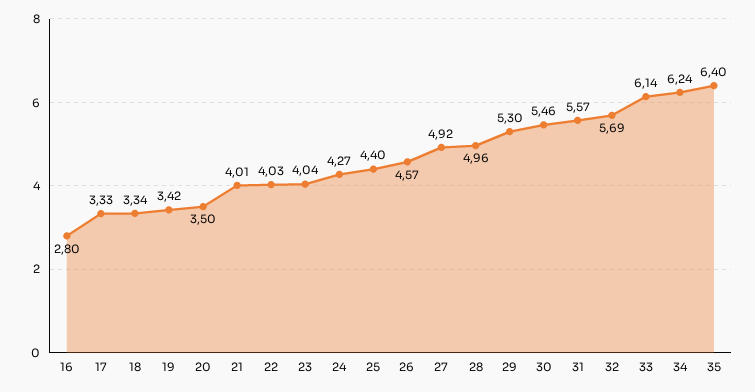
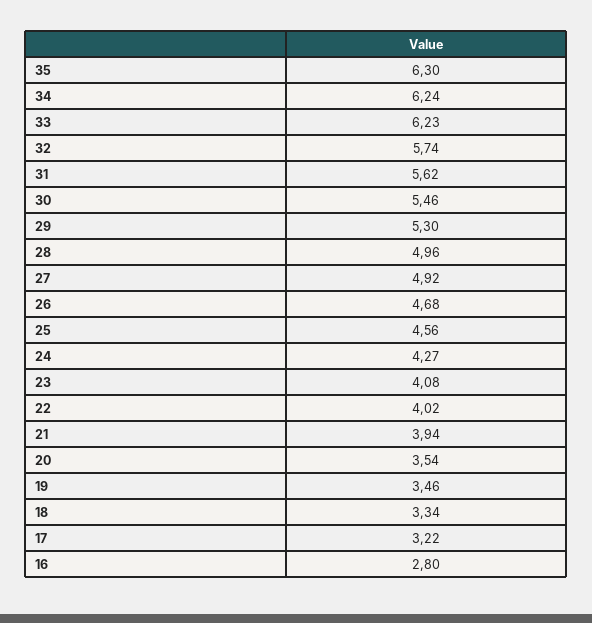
17: 3.33 -> 3.22
19: 3.42 -> 3.46
20: 3.5 -> 3.54
21: 4.01 -> 3.94
22: 4.03 -> 4.02
23: 4.04 -> 4.08
25: 4.4 -> 4.56
26: 4.57 -> 4.68
31: 5.57 -> 5.62
32: 5.69 -> 5.74
33: 6.14 -> 6.23
35: 6.4 -> 6.3

